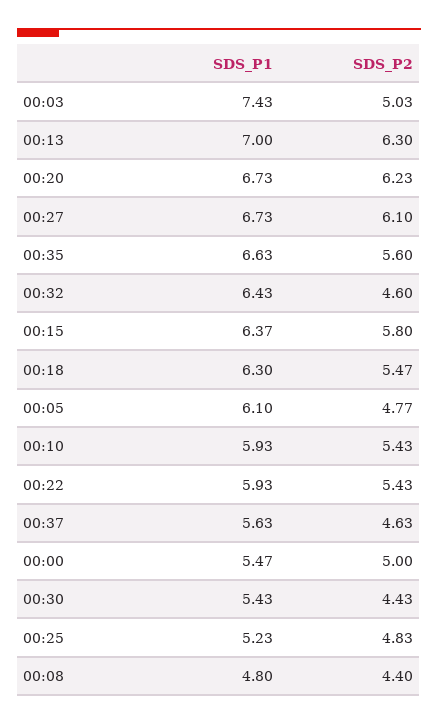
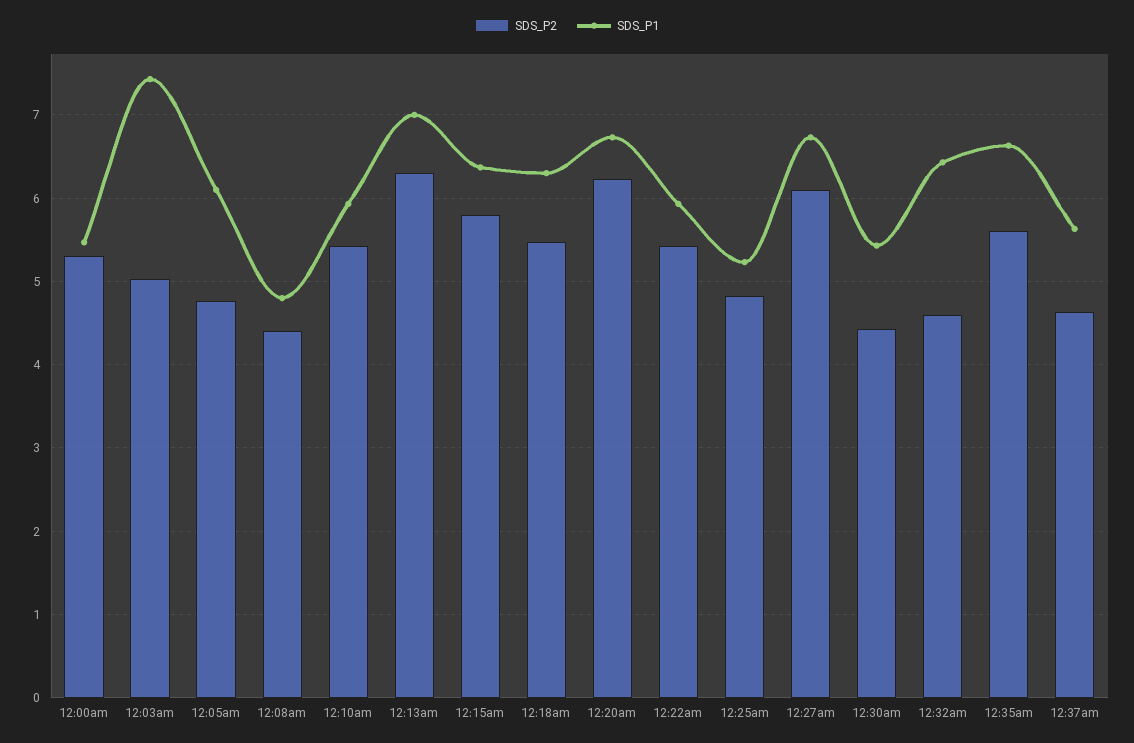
SDS_P2, 00:00: 5 -> 5.3

